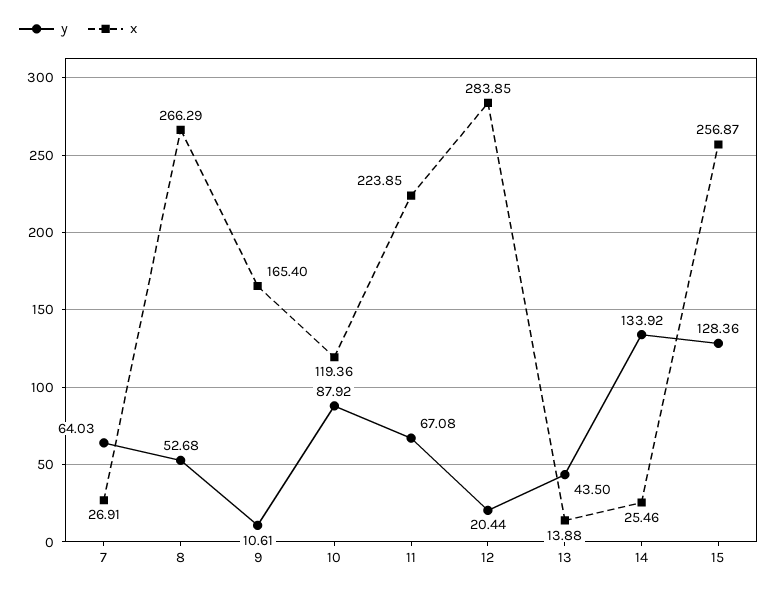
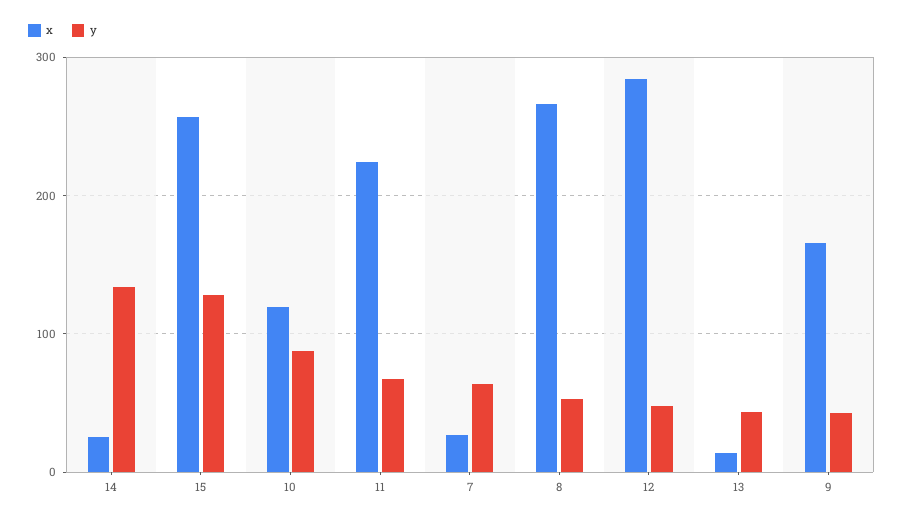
y, 9: 10.61 -> 40
y, 12: 20.44 -> 50

